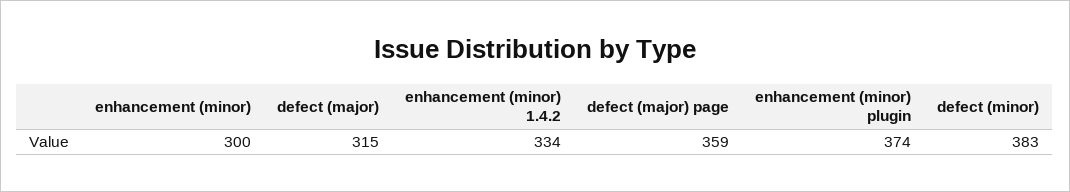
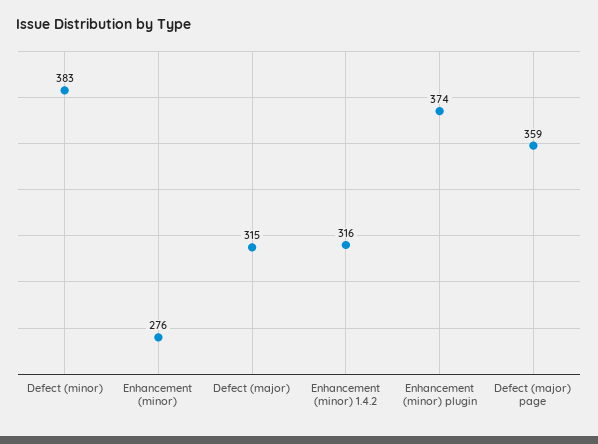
enhancement (minor): 300 -> 276
enhancement (minor) 1.4.2: 334 -> 316

